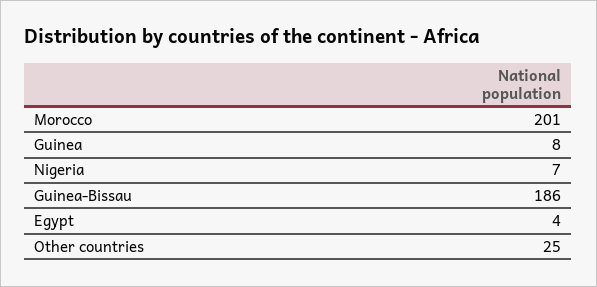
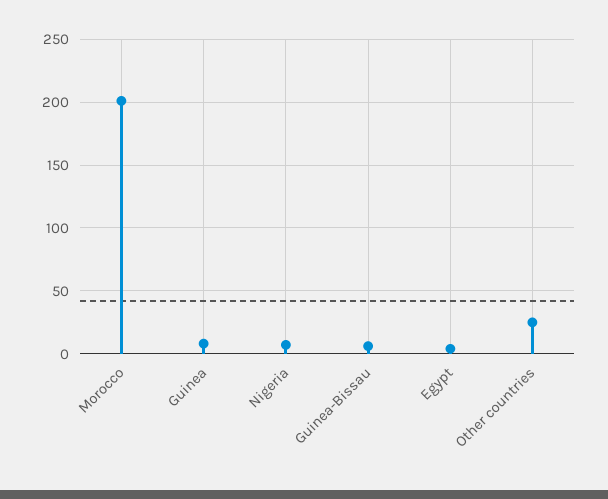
Guinea-Bissau: 186 -> 5

